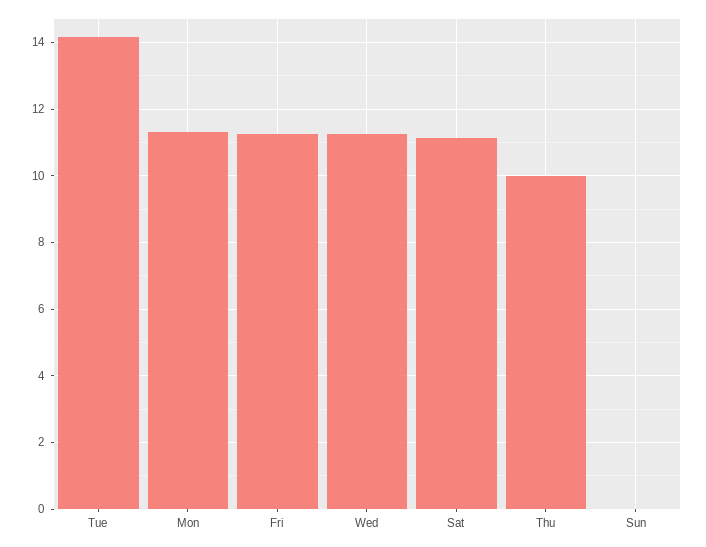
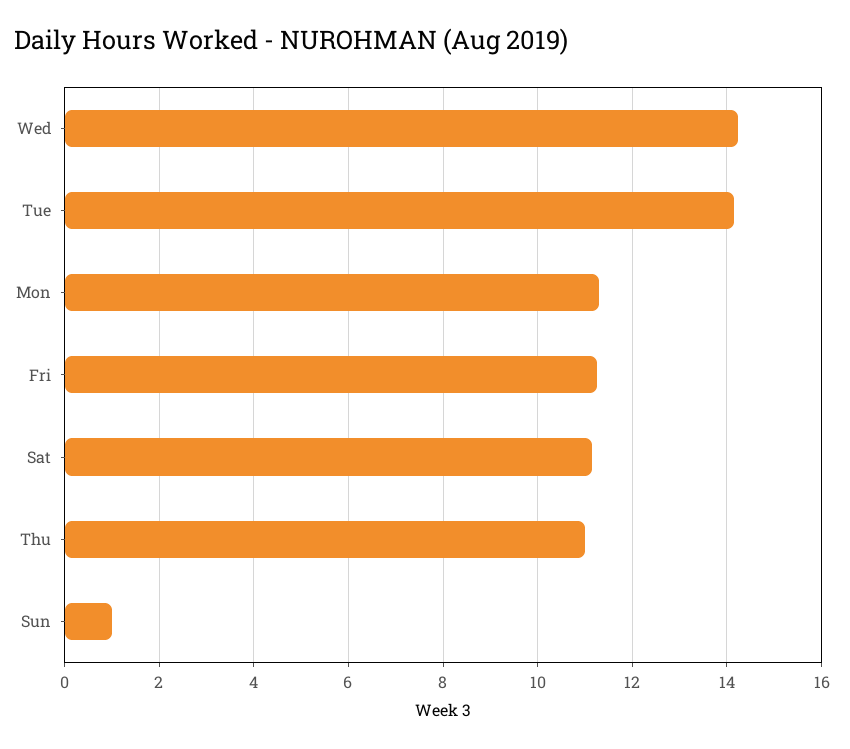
Wed: 11.2 -> 14.2
Thu: 10 -> 11
Sun: 0 -> 1

